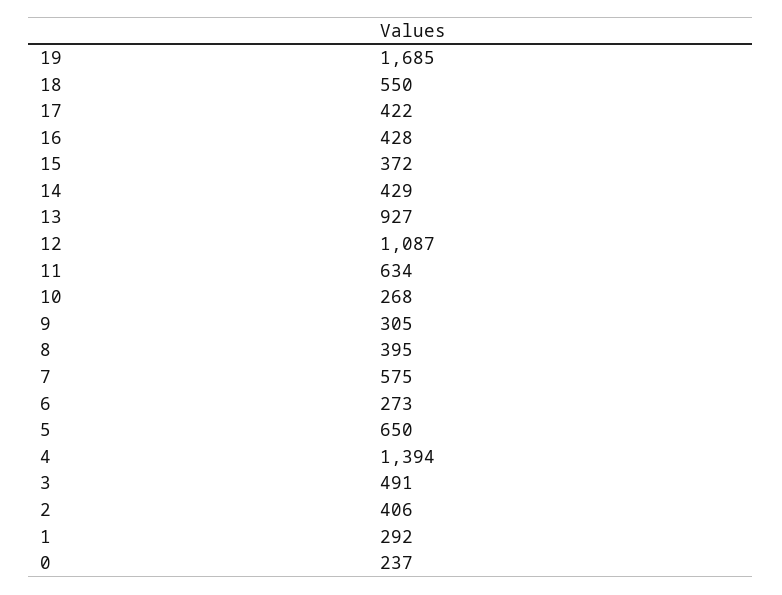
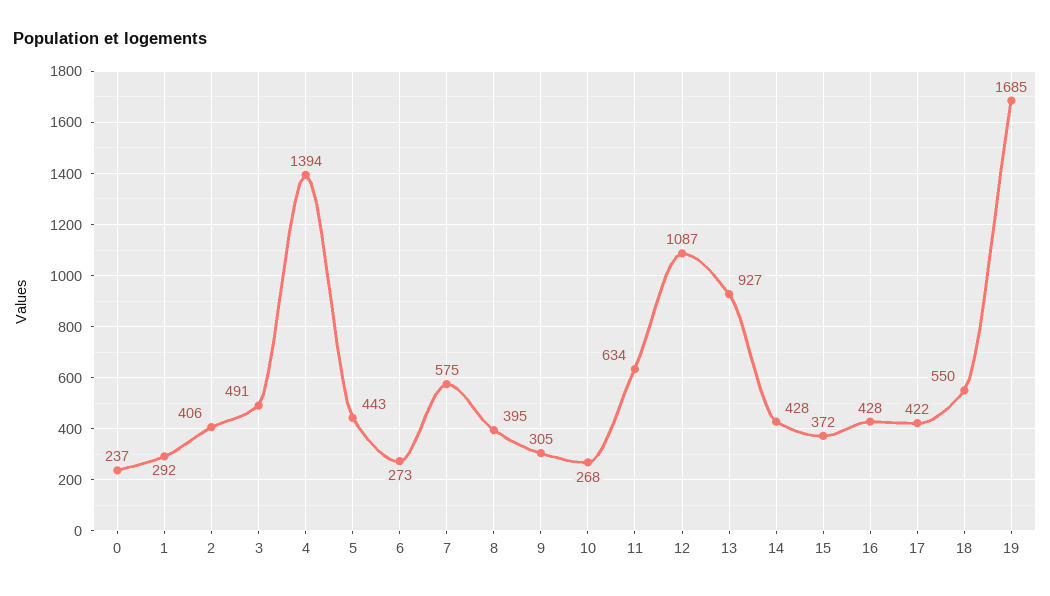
14: 429 -> 428
5: 650 -> 443

